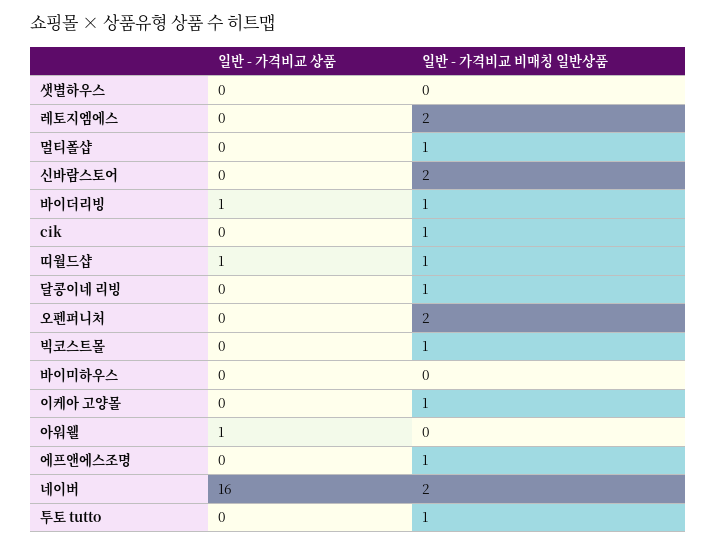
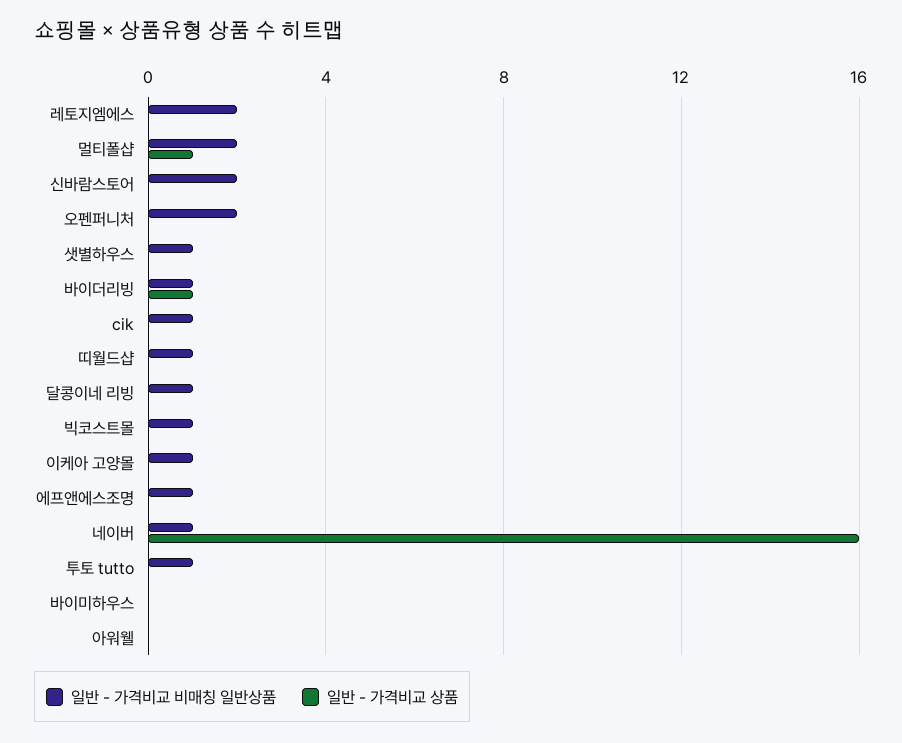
일반 - 가격비교 비매칭 일반상품, 샛별하우스: 0 -> 1
일반 - 가격비교 상품, 멀티폴샵: 0 -> 1
일반 - 가격비교 비매칭 일반상품, 멀티폴샵: 1 -> 2
일반 - 가격비교 상품, 띠월드샵: 1 -> 0
일반 - 가격비교 상품, 아워웰: 1 -> 0
일반 - 가격비교 비매칭 일반상품, 네이버: 2 -> 1

